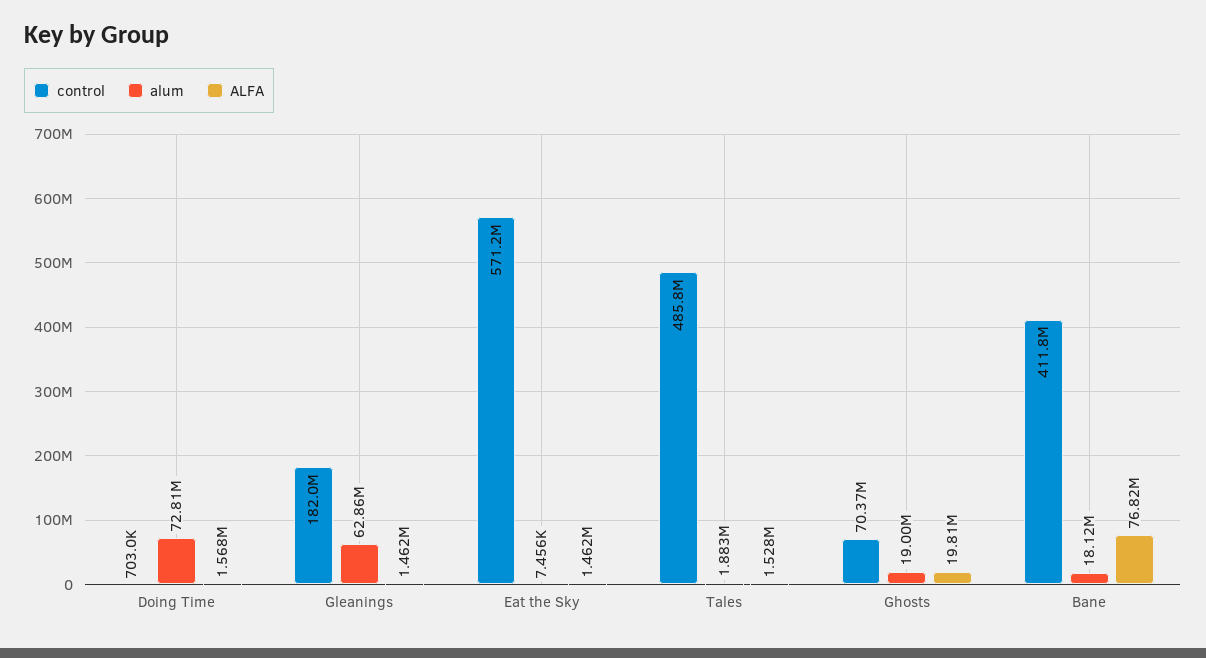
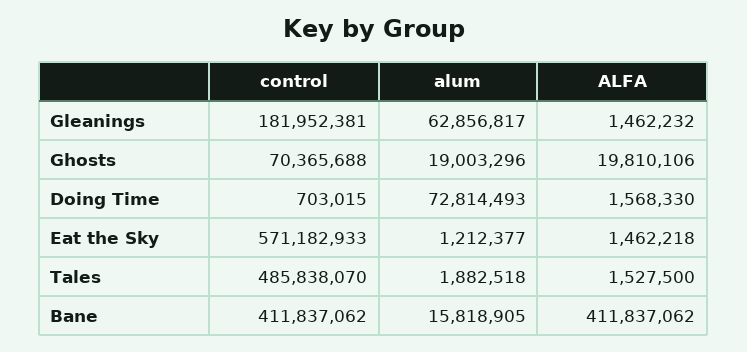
alum, Eat the Sky: 7456 -> 1212377
alum, Bane: 18120000 -> 15818905
ALFA, Bane: 76820000 -> 411837062

